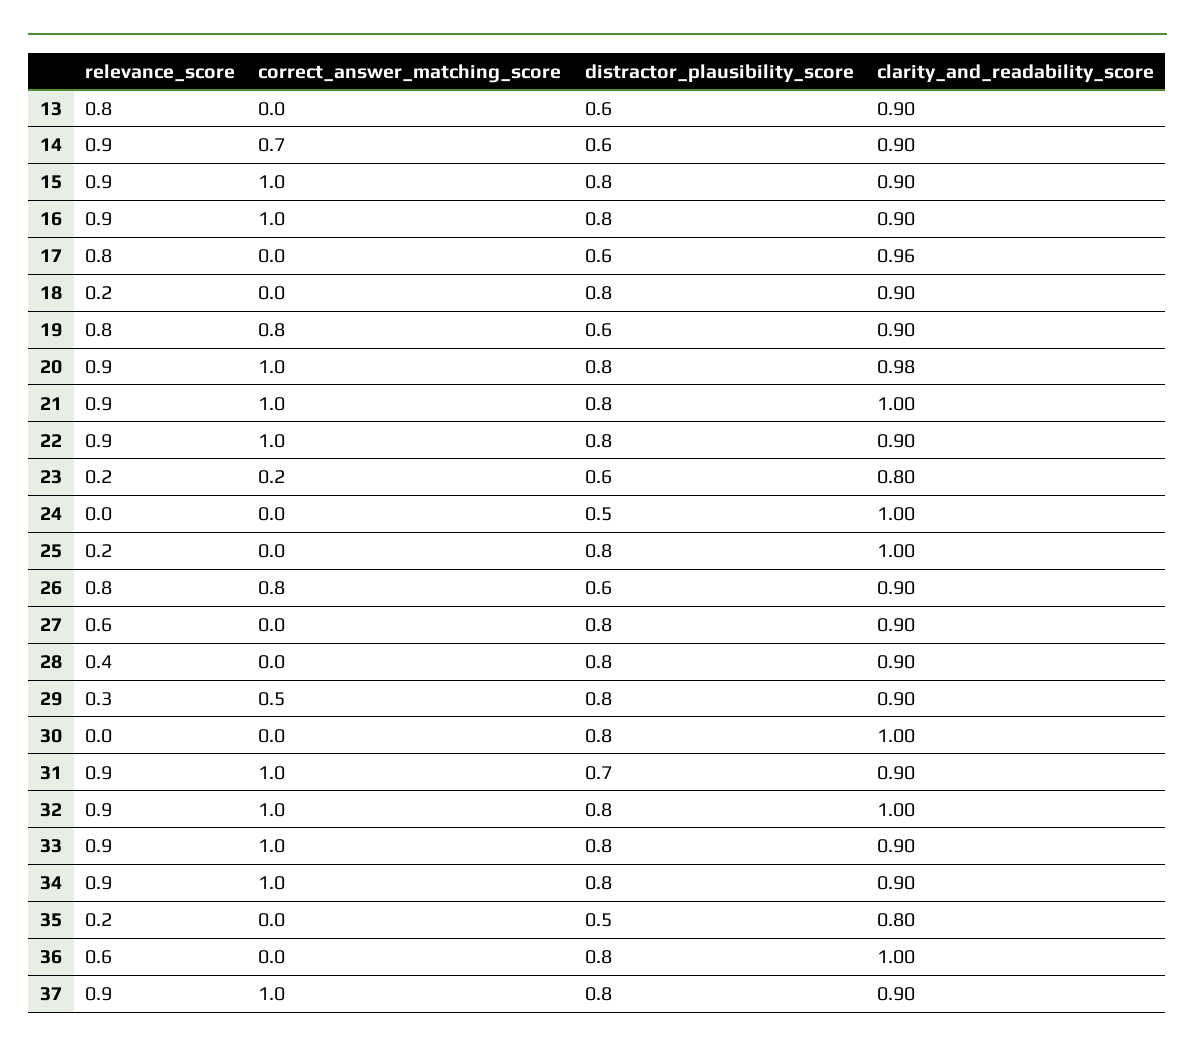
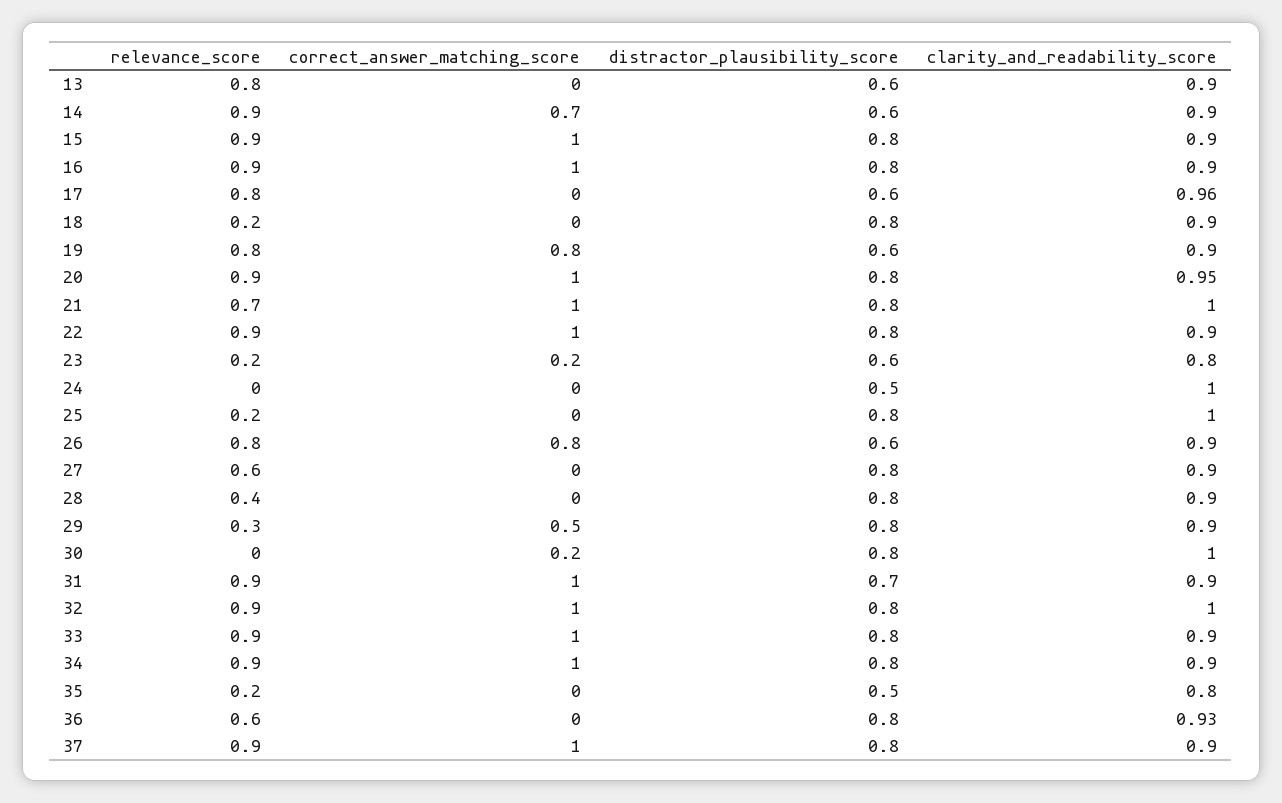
clarity_and_readability_score, 20: 0.98 -> 0.95
relevance_score, 21: 0.9 -> 0.7
correct_answer_matching_score, 30: 0 -> 0.2
clarity_and_readability_score, 36: 1 -> 0.93

